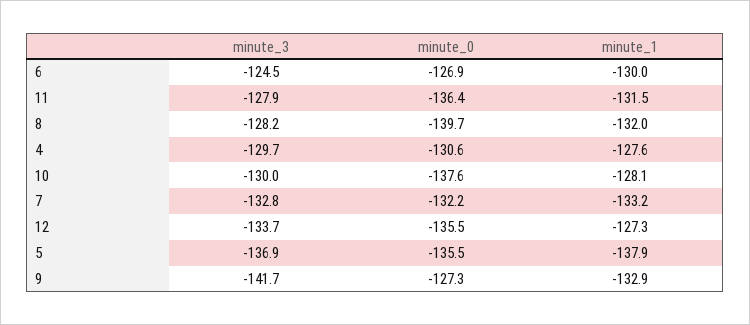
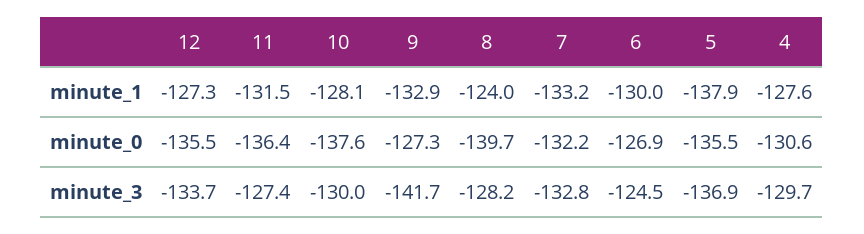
minute_3, 11: -127.9 -> -127.4
minute_1, 8: -132 -> -124

